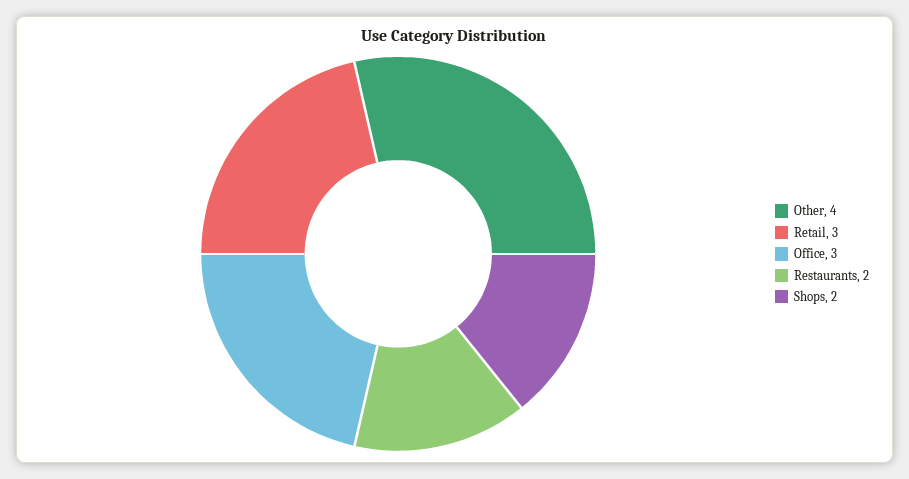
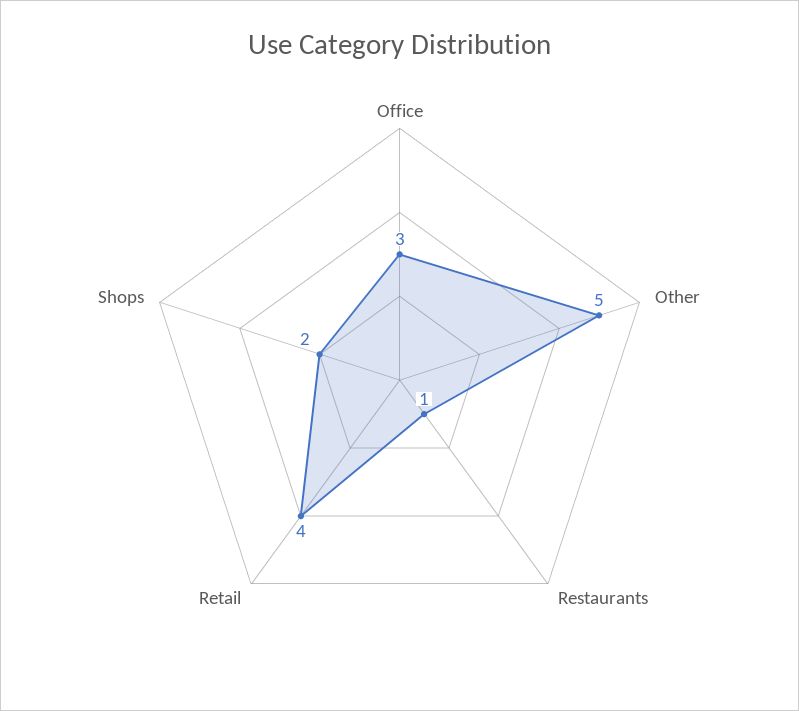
Other: 4 -> 5
Retail: 3 -> 4
Restaurants: 2 -> 1

